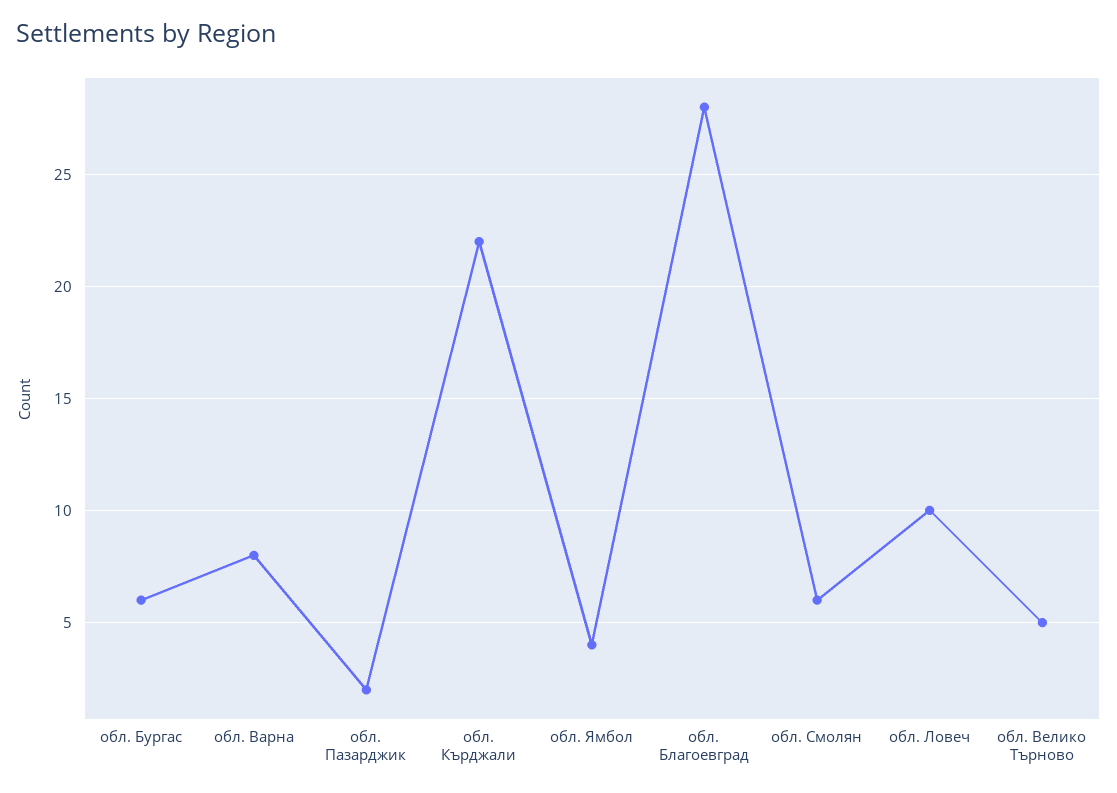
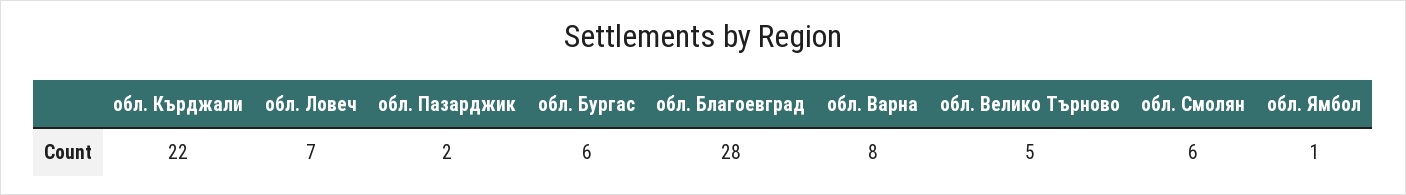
обл. Ямбол: 4 -> 1
обл. Ловеч: 10 -> 7

